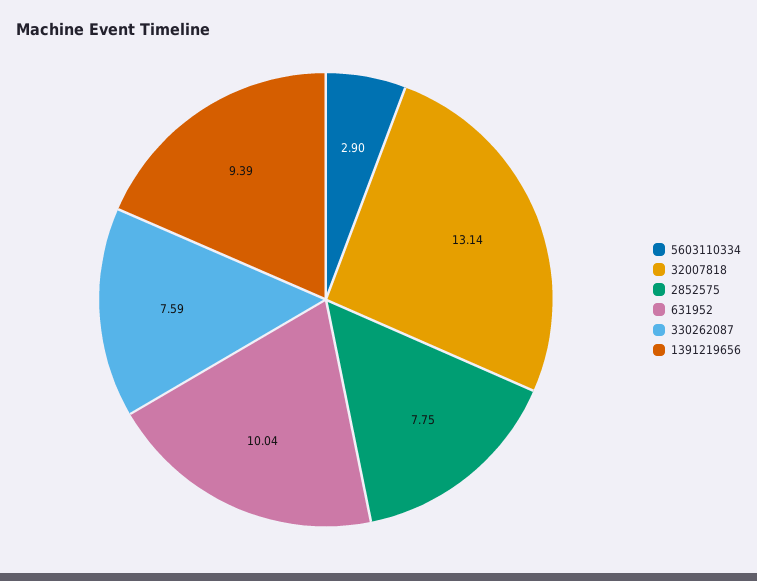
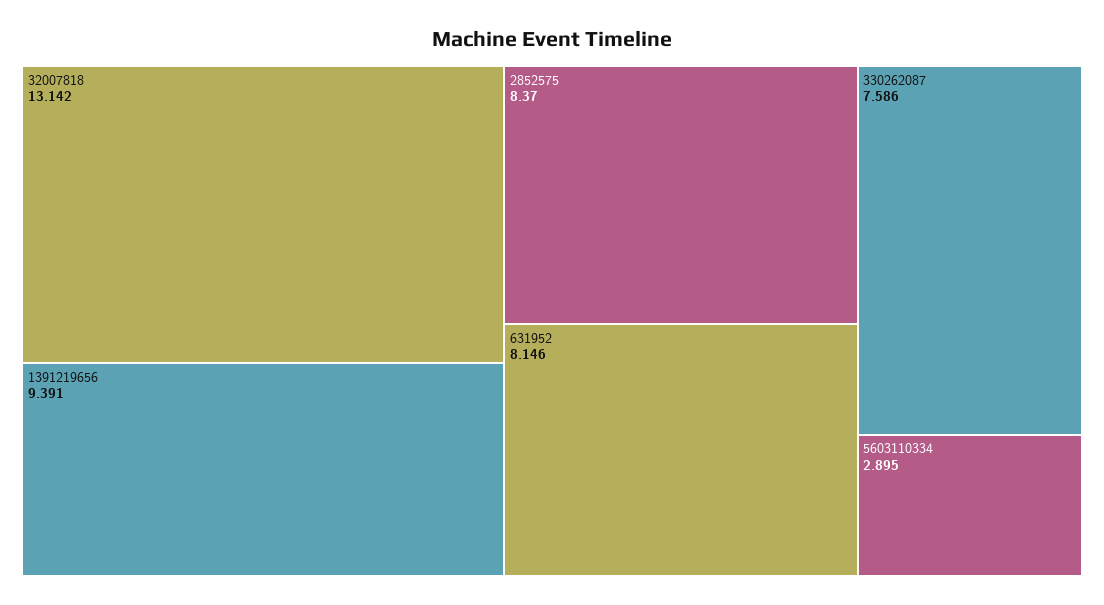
2852575: 7.75 -> 8.37
631952: 10.04 -> 8.146

